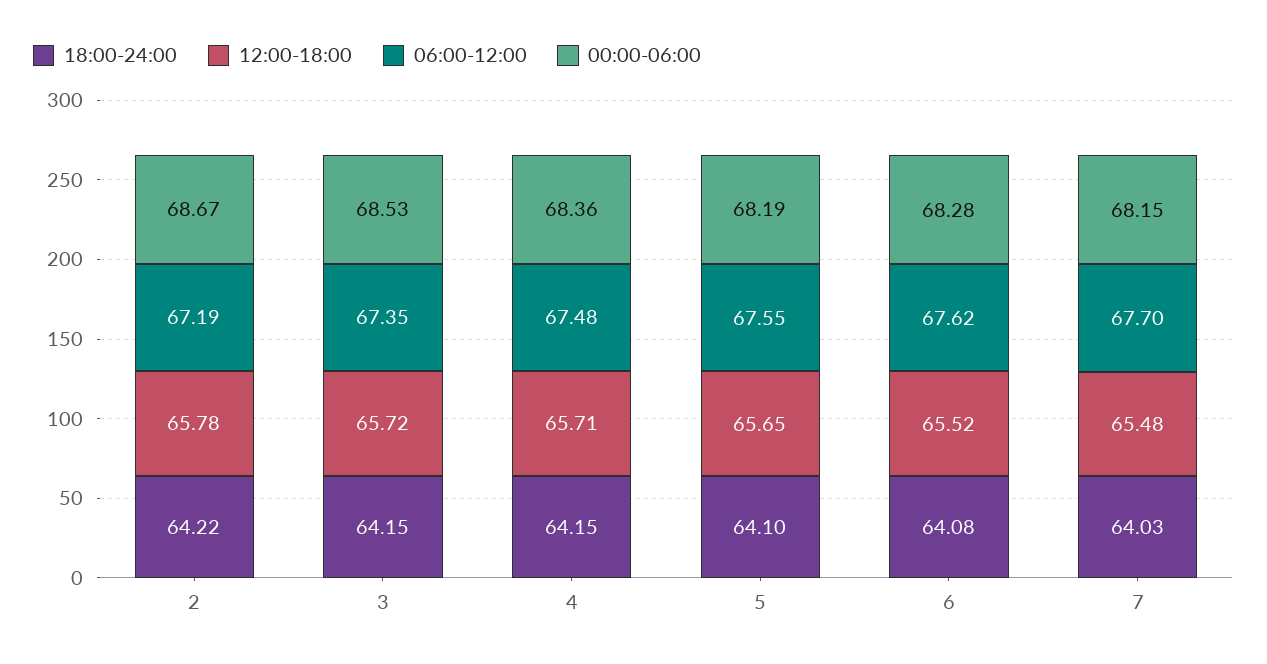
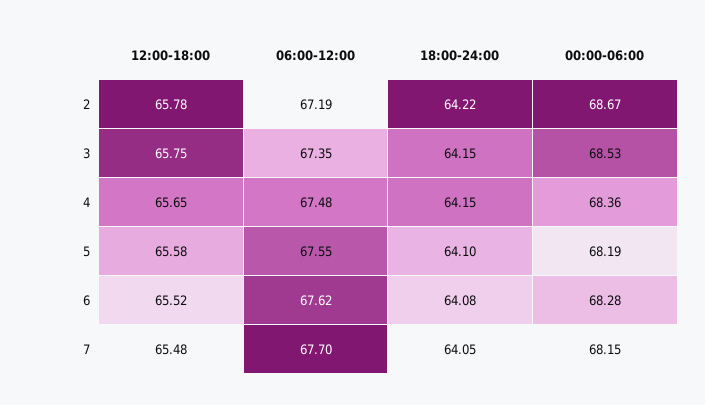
12:00-18:00, 3: 65.72 -> 65.75
12:00-18:00, 4: 65.71 -> 65.65
12:00-18:00, 5: 65.65 -> 65.58
18:00-24:00, 7: 64.03 -> 64.05

